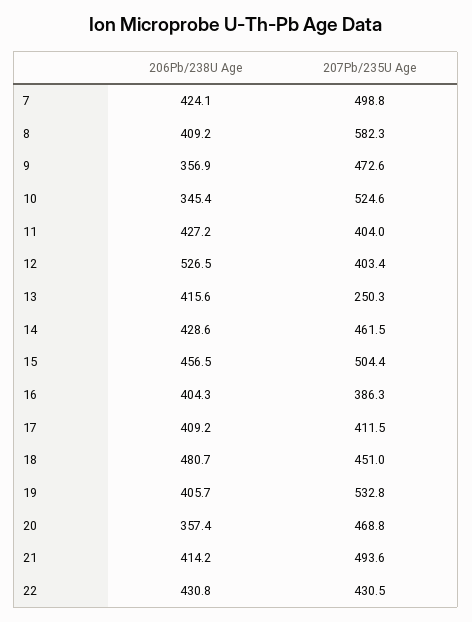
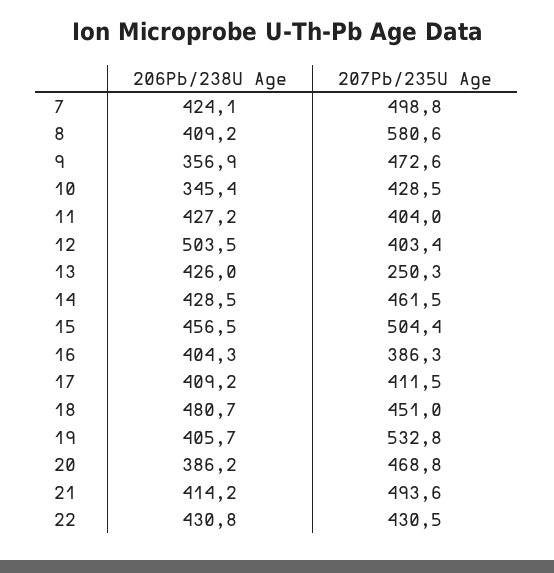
207Pb/235U Age, 8: 582.3 -> 580.6
207Pb/235U Age, 10: 524.6 -> 428.5
206Pb/238U Age, 12: 526.5 -> 503.5
206Pb/238U Age, 13: 415.6 -> 426
206Pb/238U Age, 14: 428.6 -> 428.5
206Pb/238U Age, 20: 357.4 -> 386.2

